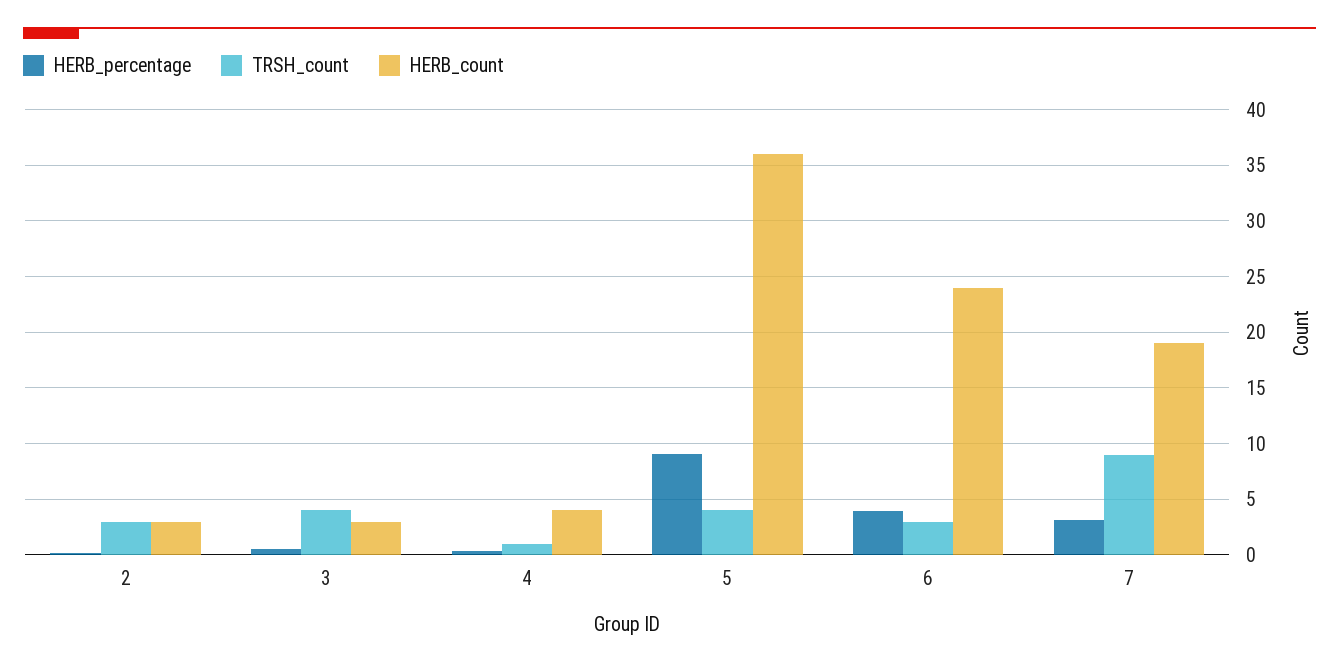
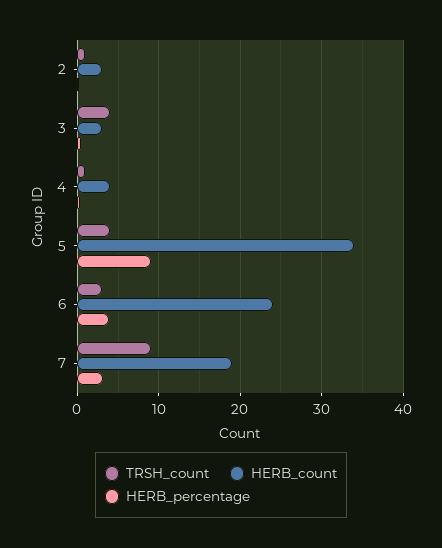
TRSH_count, 2: 3 -> 1
HERB_count, 5: 36 -> 34

